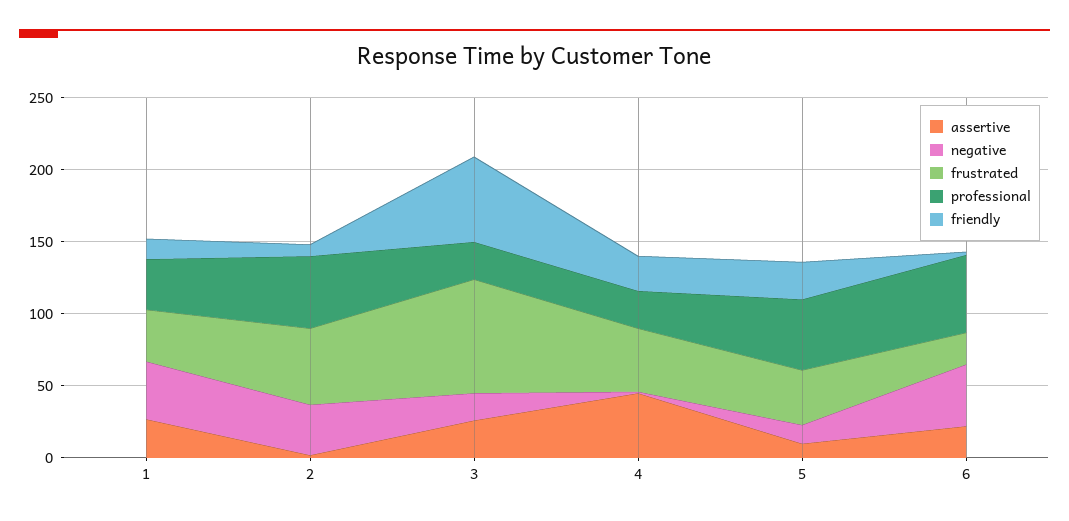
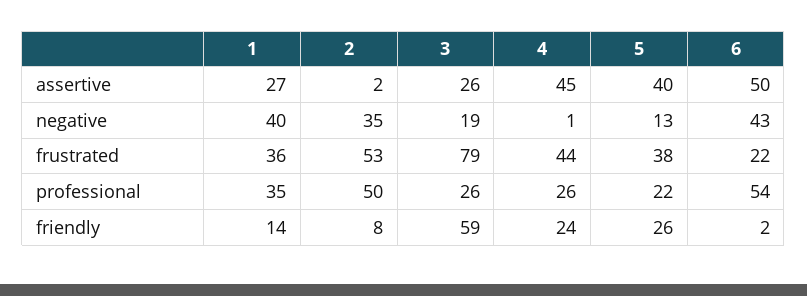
assertive, 5: 10 -> 40
professional, 5: 50 -> 22
assertive, 6: 20 -> 50

